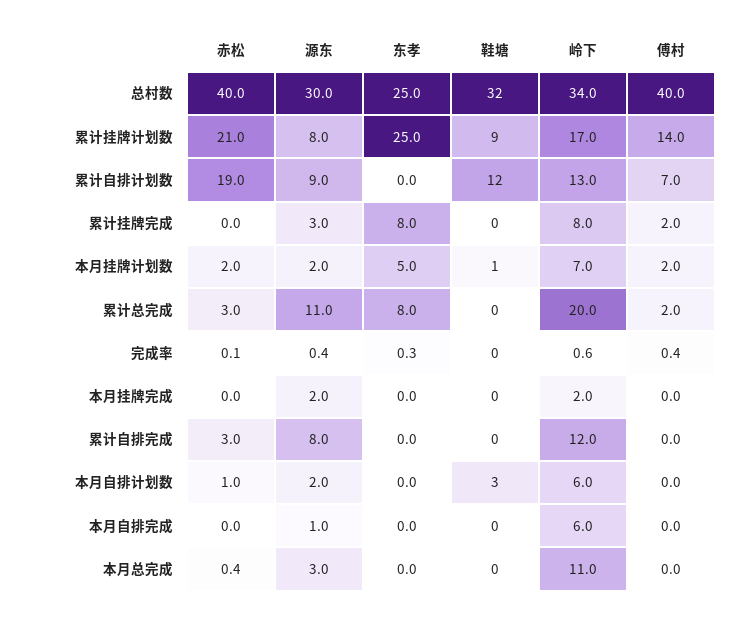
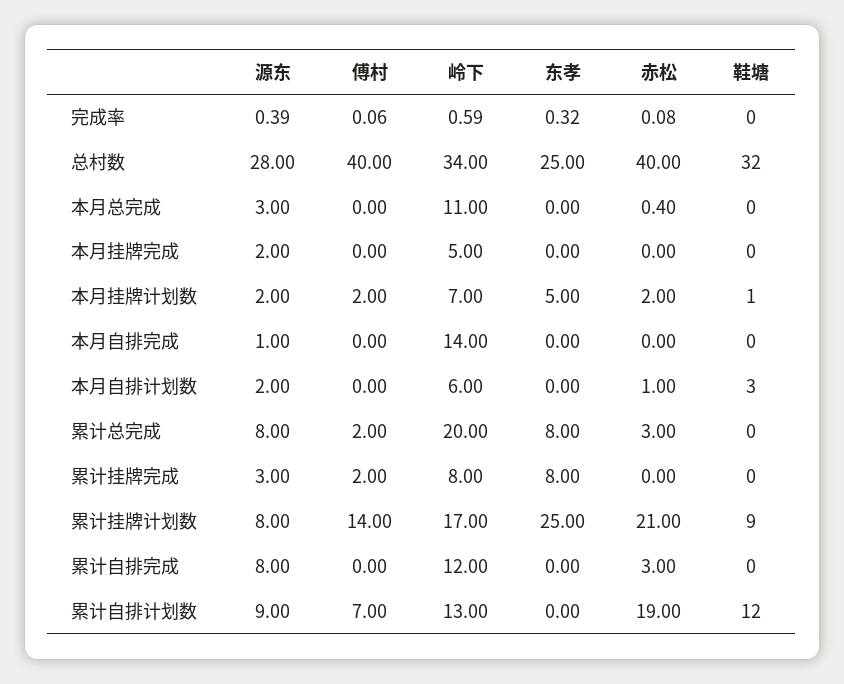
源东, 总村数: 30 -> 28
源东, 累计总完成: 11 -> 8
傅村, 完成率: 0.4 -> 0.06
岭下, 本月挂牌完成: 2 -> 5
岭下, 本月自排完成: 6 -> 14

